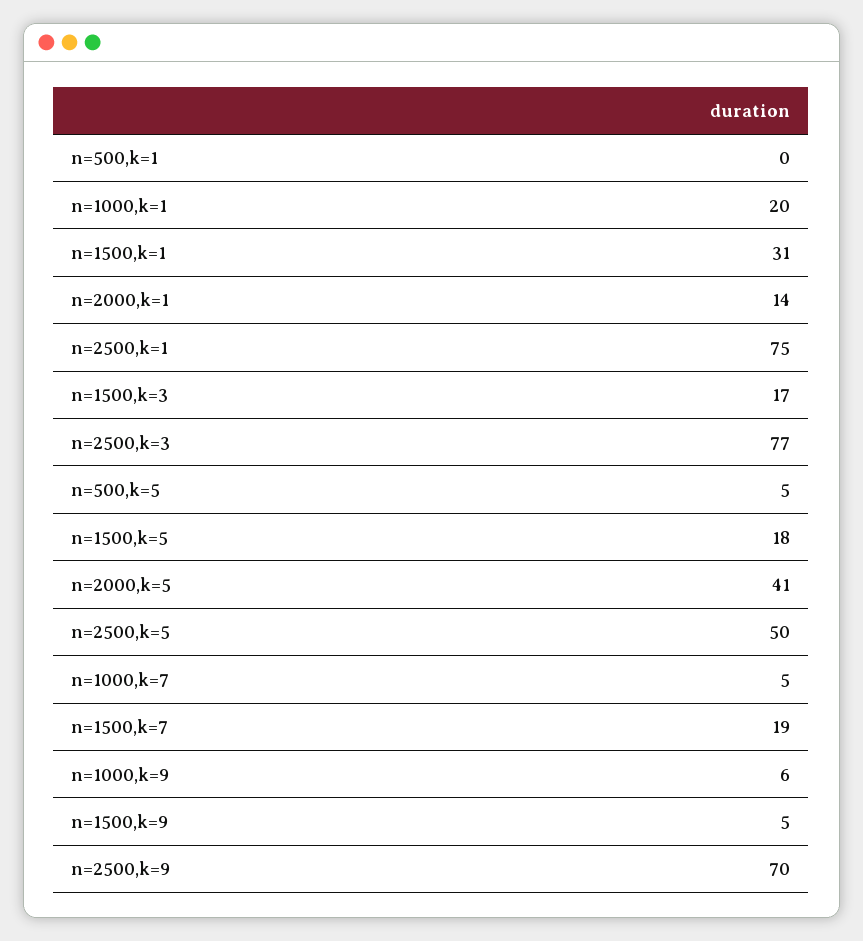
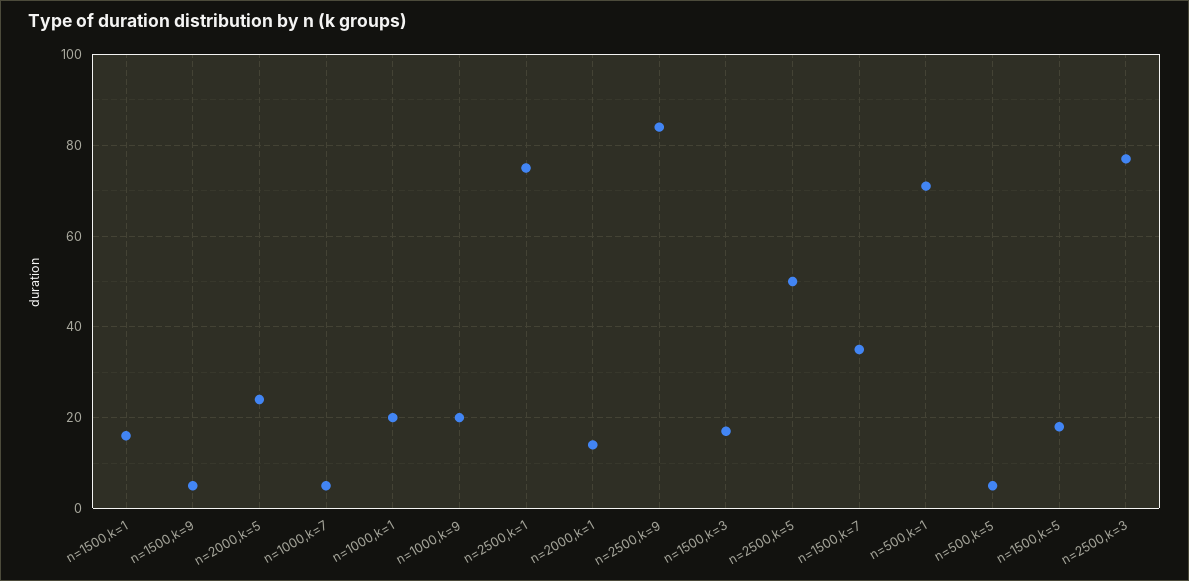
n=500,k=1: 0 -> 70
n=1500,k=1: 31 -> 15
n=2000,k=5: 41 -> 25
n=1500,k=7: 19 -> 35
n=1000,k=9: 6 -> 20
n=2500,k=9: 70 -> 85

